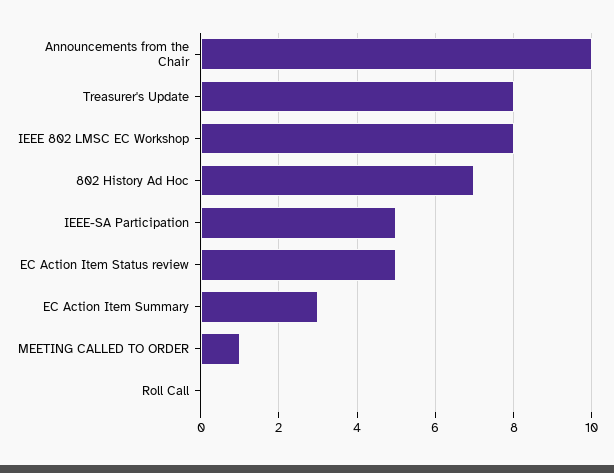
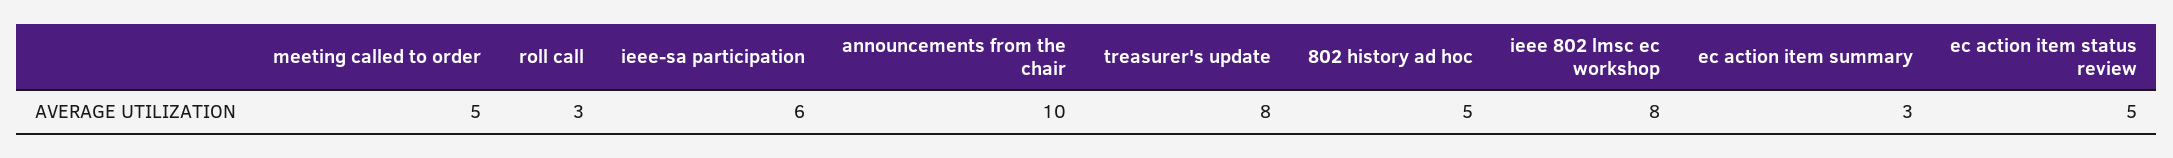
802 History Ad Hoc: 7 -> 5
IEEE-SA Participation: 5 -> 6
MEETING CALLED TO ORDER: 1 -> 5
Roll Call: 0 -> 3

